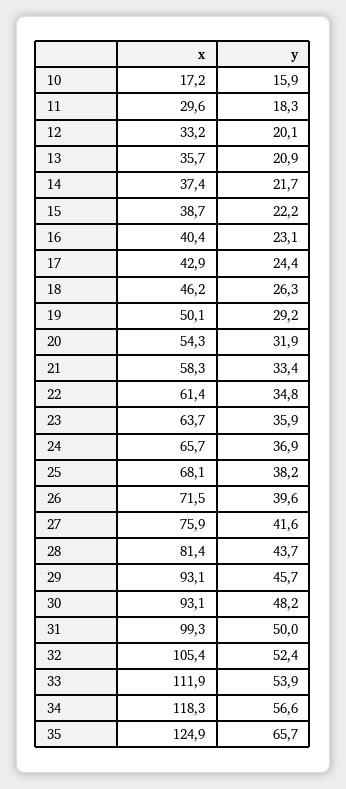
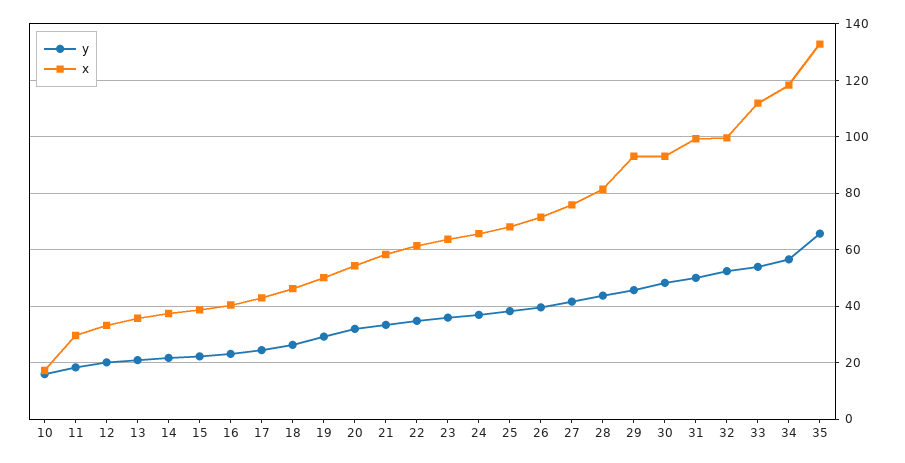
x, 32: 105.4 -> 100
x, 35: 124.9 -> 132.5

